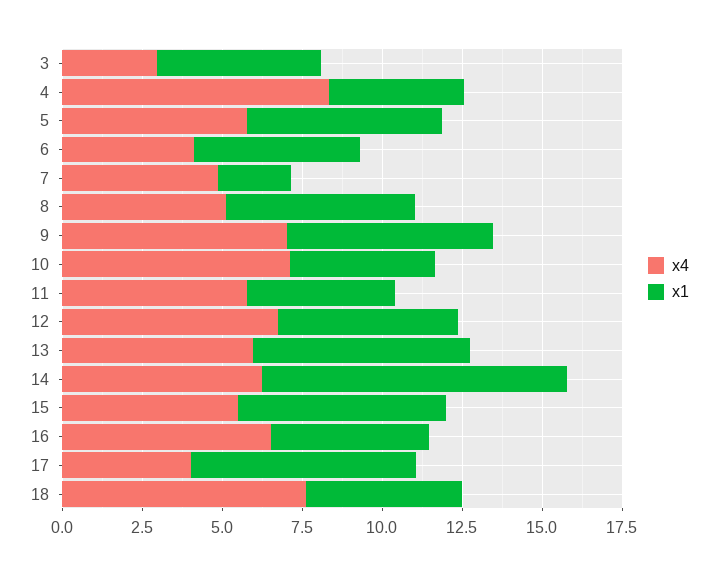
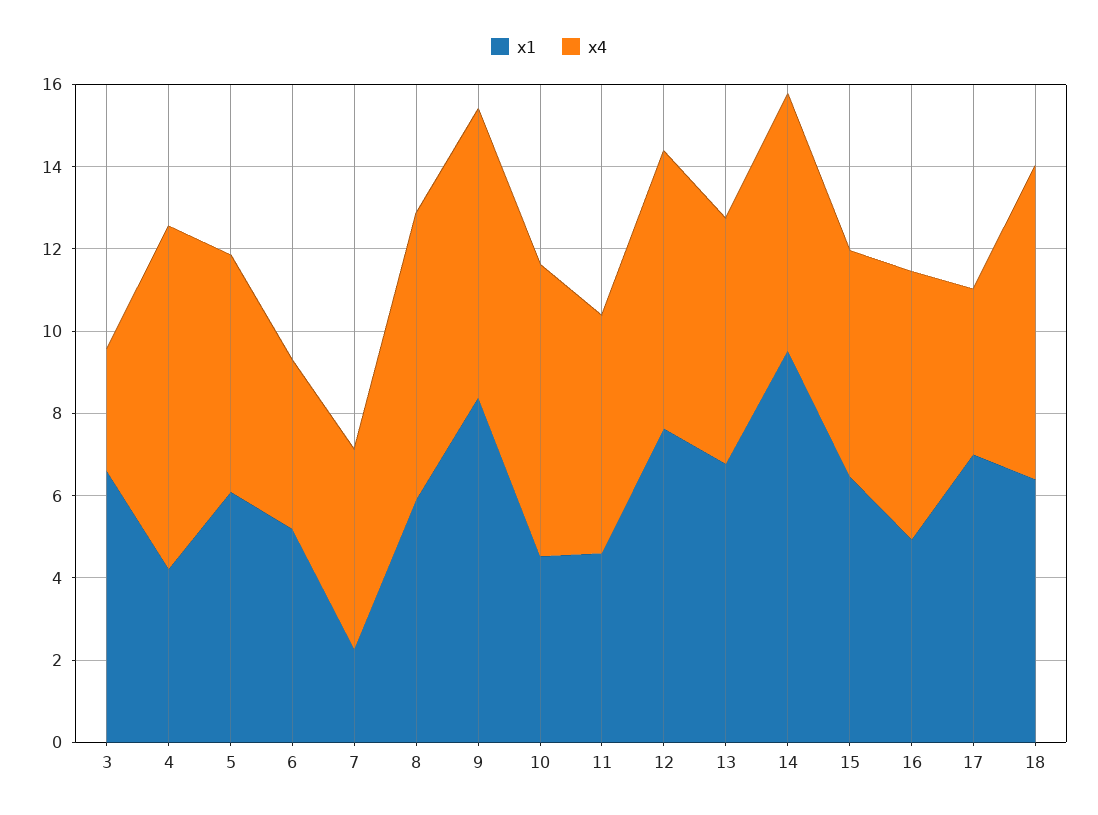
x1, 3: 5 -> 6.5
x4, 8: 5 -> 7
x1, 9: 6.5 -> 8.5
x1, 12: 5.5 -> 7.5
x1, 18: 5 -> 6.5

